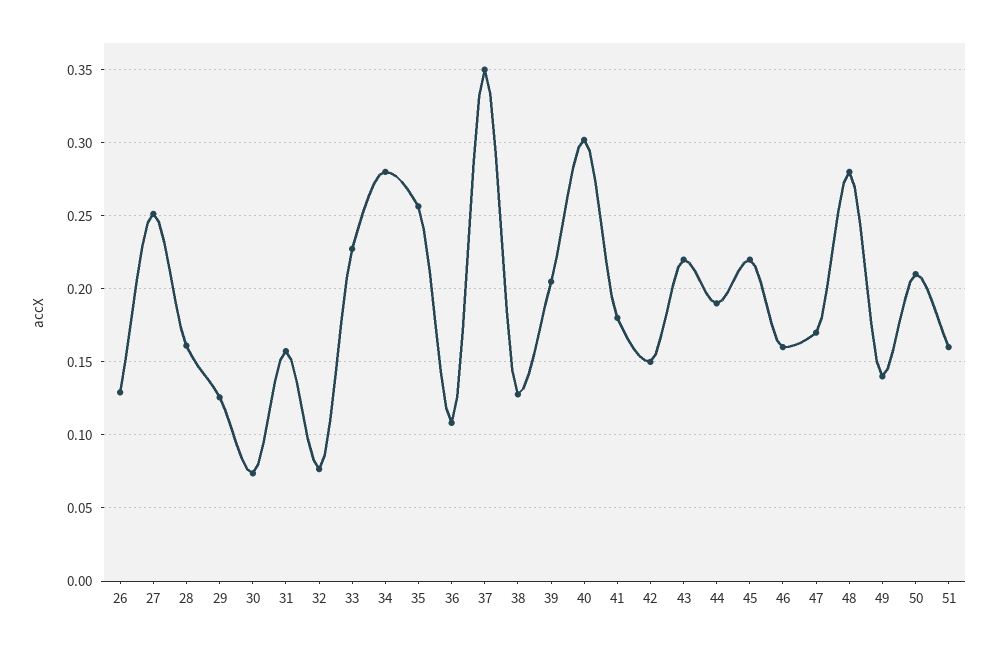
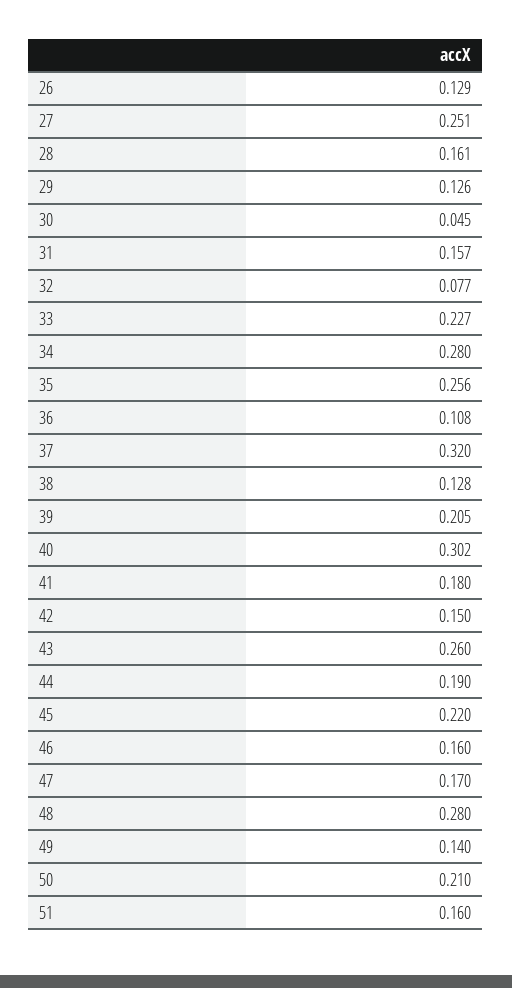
30: 0.075 -> 0.045
37: 0.35 -> 0.32
43: 0.22 -> 0.26

